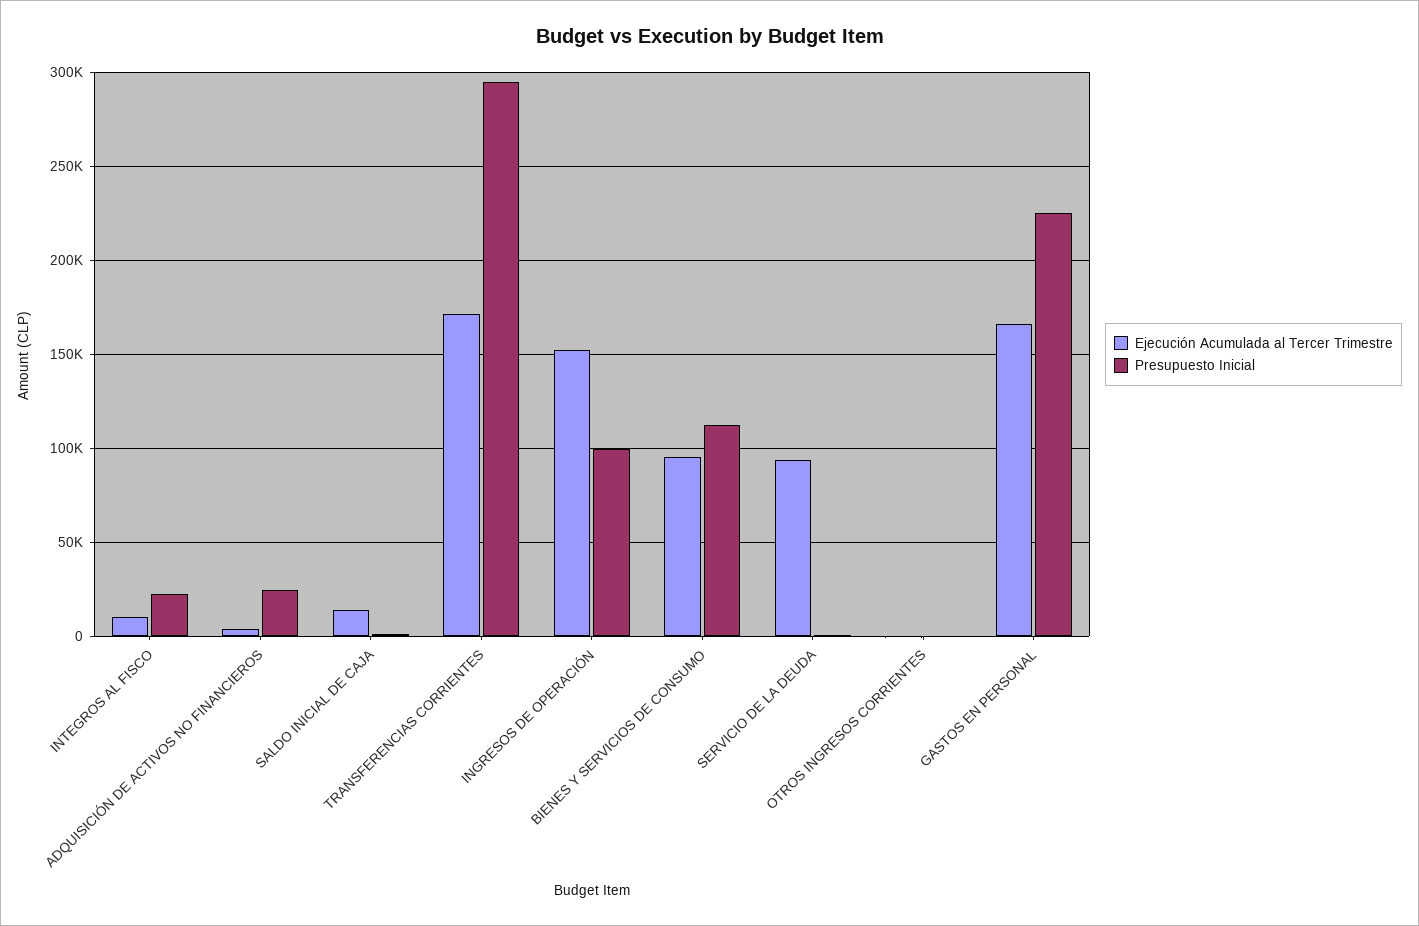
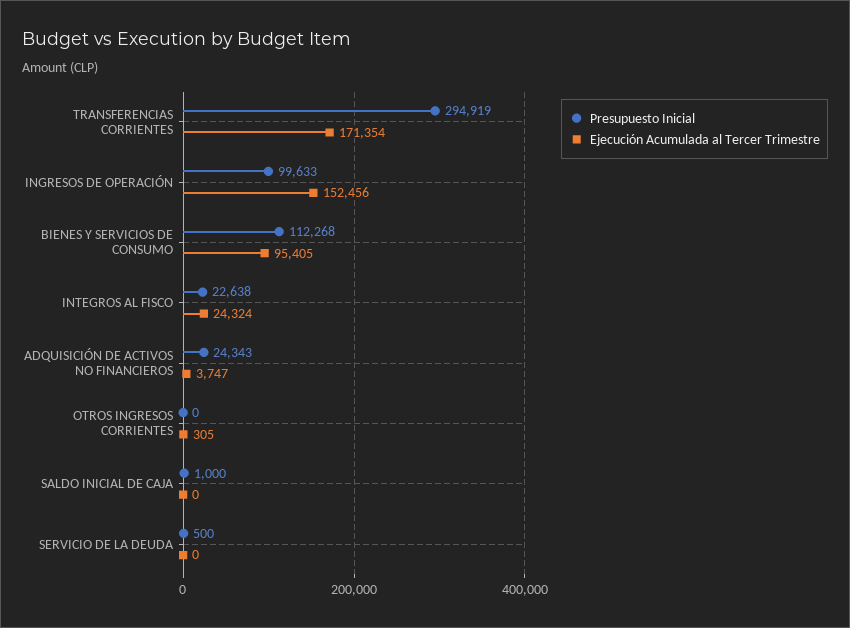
Ejecución Acumulada al Tercer Trimestre, INTEGROS AL FISCO: 10000 -> 24324
Ejecución Acumulada al Tercer Trimestre, SALDO INICIAL DE CAJA: 15000 -> 0
Ejecución Acumulada al Tercer Trimestre, SERVICIO DE LA DEUDA: 95000 -> 0
Ejecución Acumulada al Tercer Trimestre, GASTOS EN PERSONAL: 165000 -> none
Presupuesto Inicial, GASTOS EN PERSONAL: 225000 -> none

